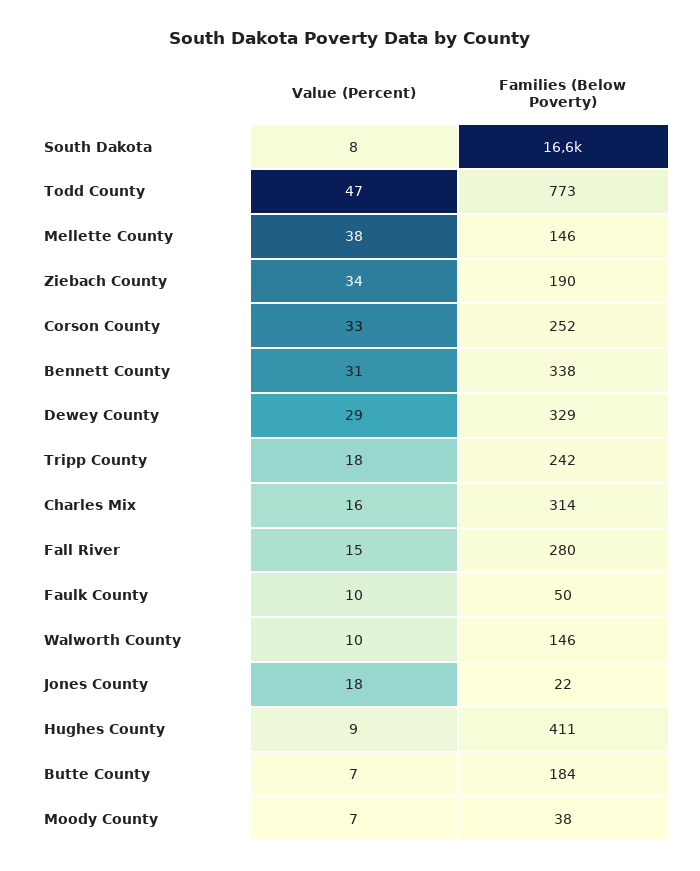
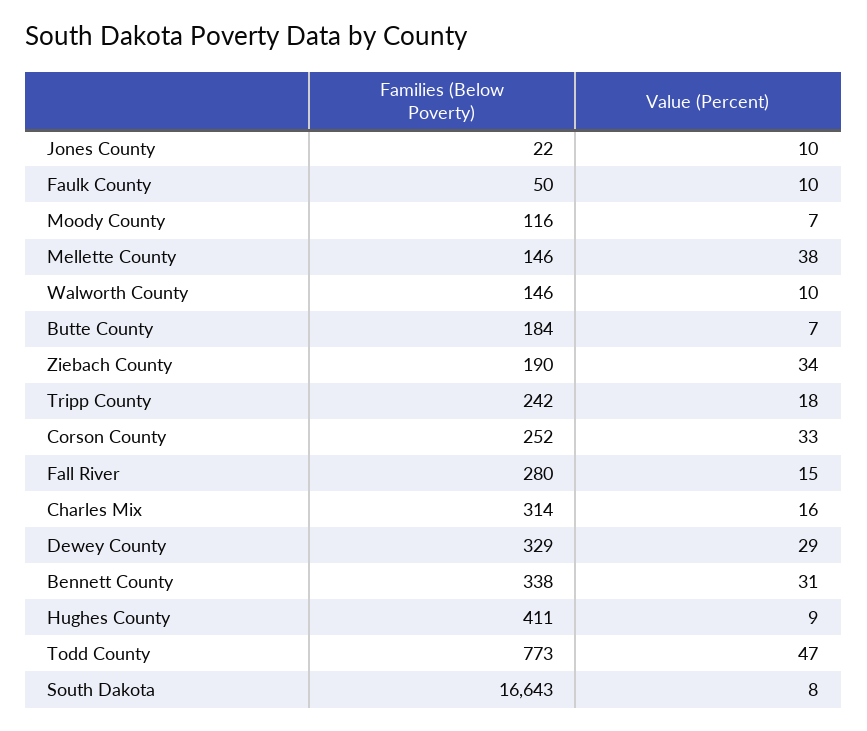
Value (Percent), Jones County: 18 -> 10
Families (Below Poverty), Moody County: 38 -> 116

